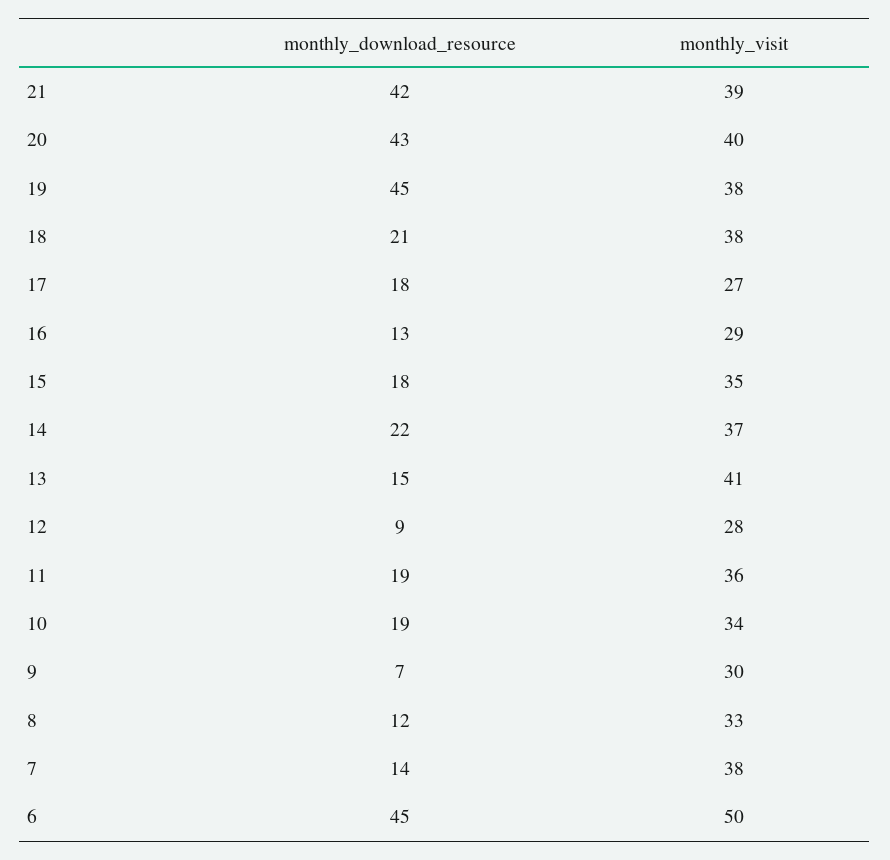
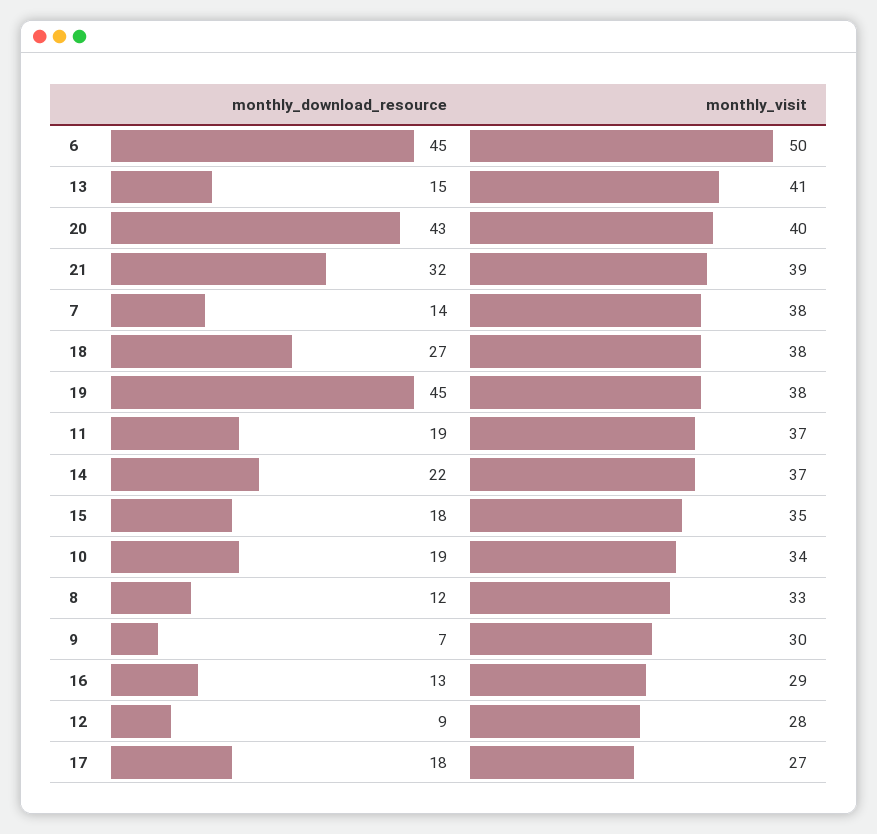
monthly_download_resource, 21: 42 -> 32
monthly_download_resource, 18: 21 -> 27
monthly_visit, 11: 36 -> 37

